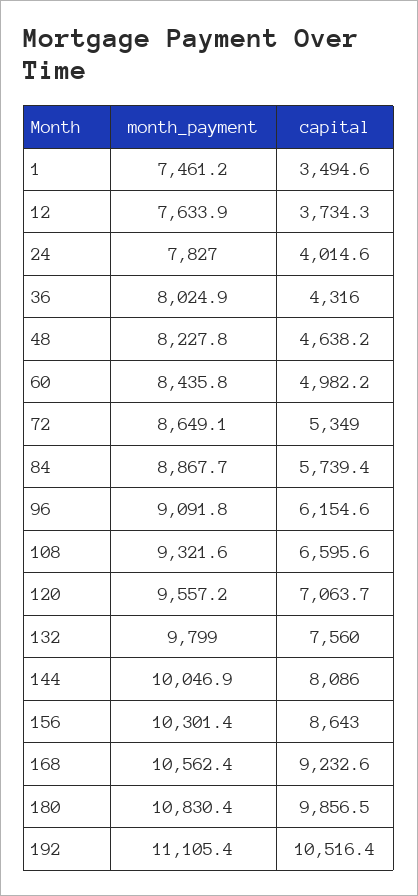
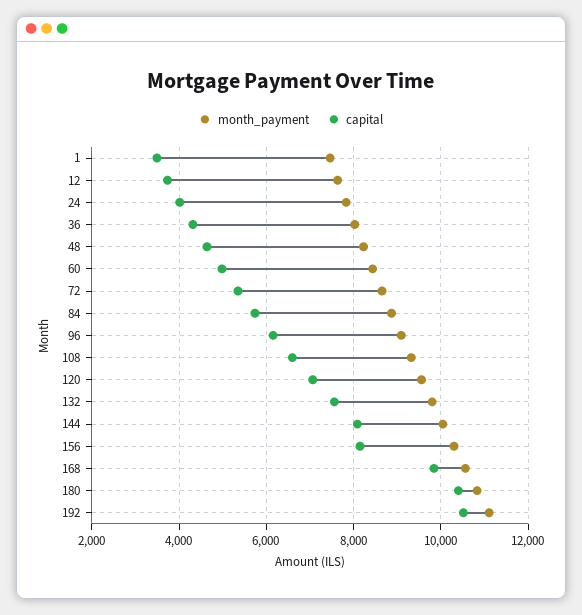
capital, 156: 8643 -> 8200
capital, 168: 9232.6 -> 9800
capital, 180: 9856.5 -> 10400

